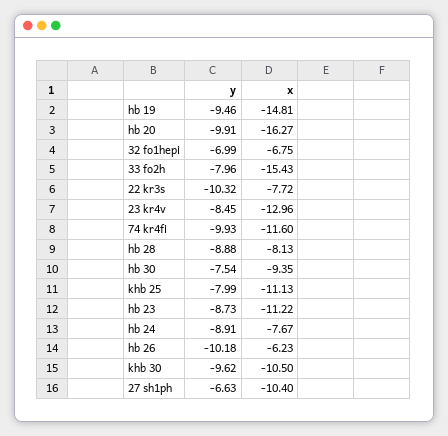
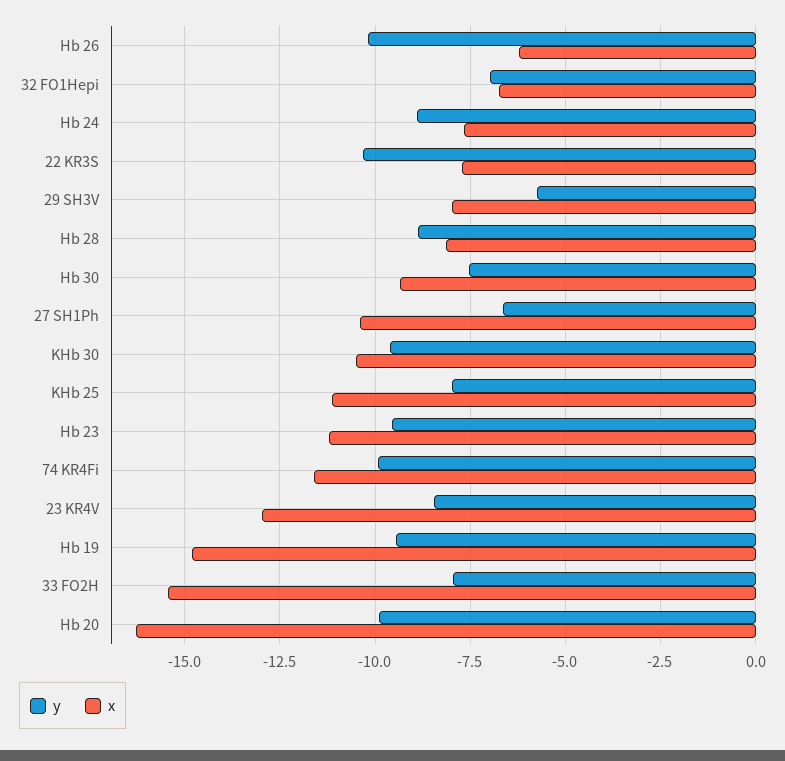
y, hb 23: -8.73 -> -9.5
y, 29 SH3V: none -> -5.75
x, 29 SH3V: none -> -8

